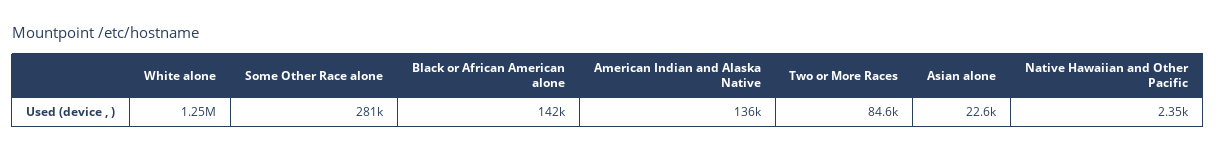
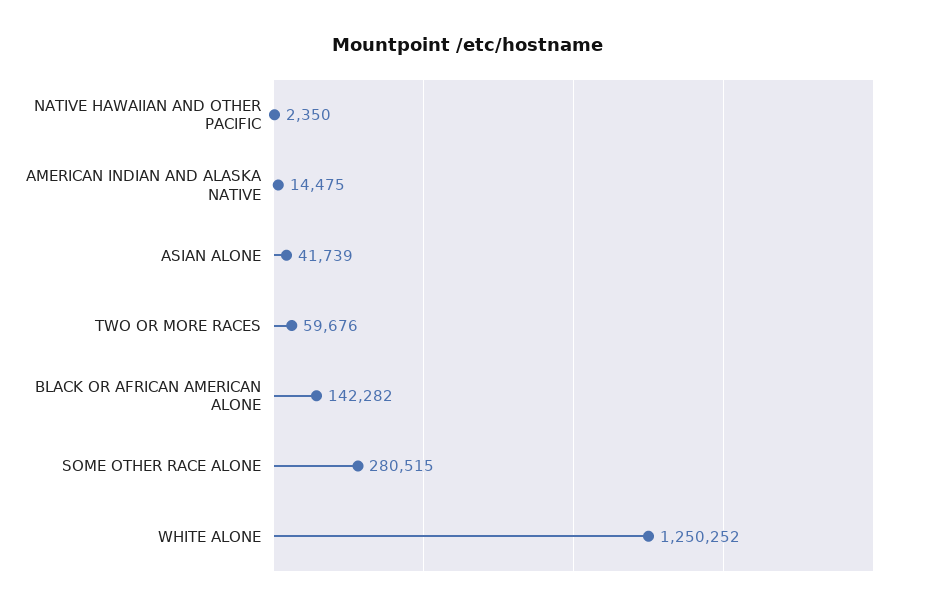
American Indian and Alaska Native: 136000 -> 14475
Two or More Races: 84600 -> 59676
Asian alone: 22600 -> 41739

